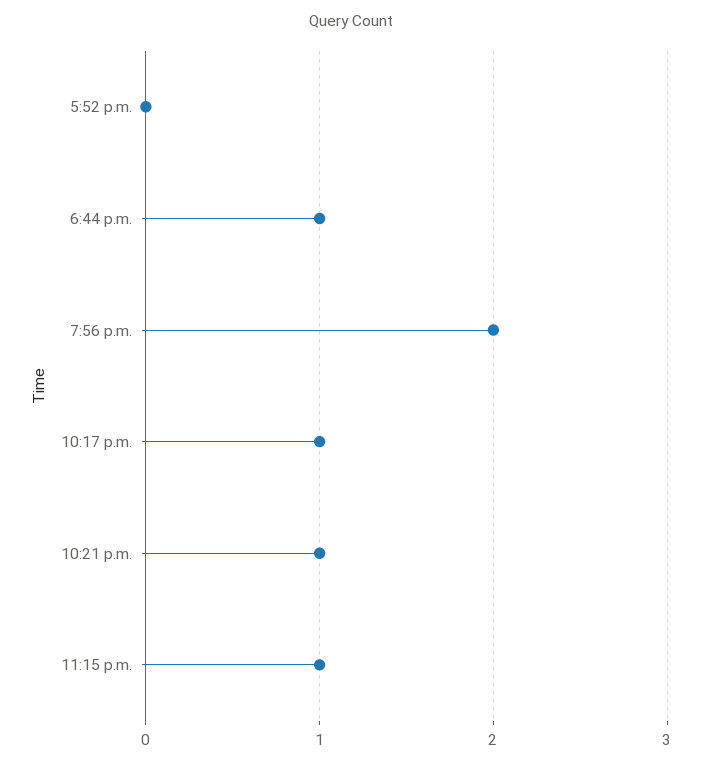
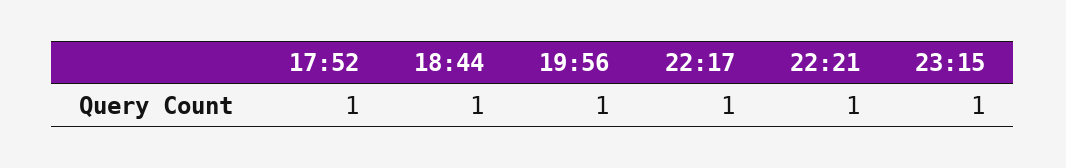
5:52 p.m.: 0 -> 1
7:56 p.m.: 2 -> 1

